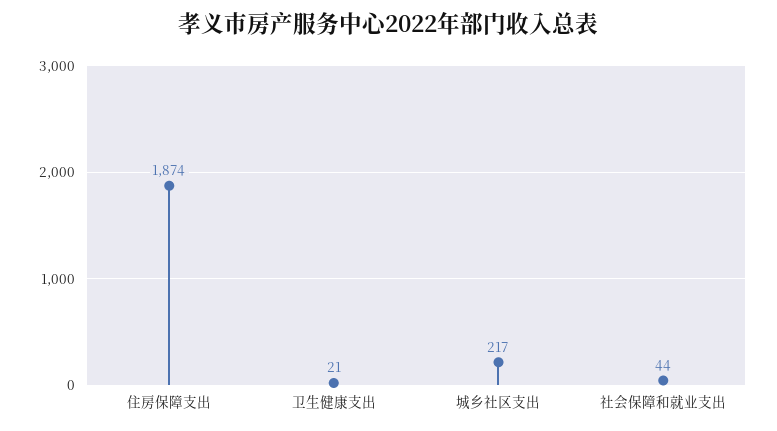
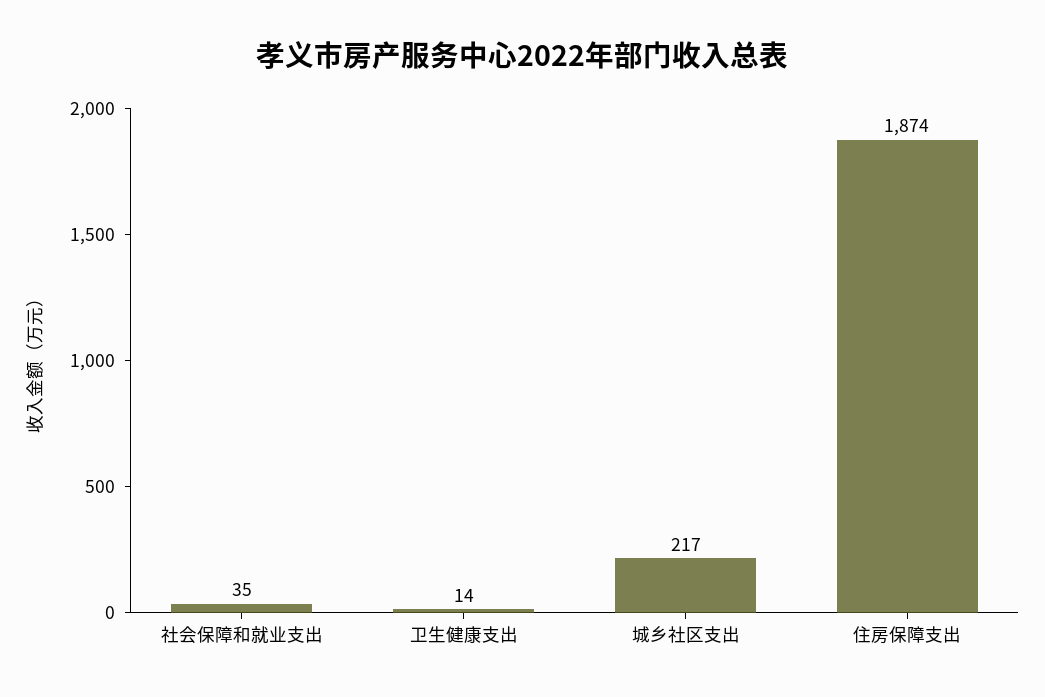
卫生健康支出: 21 -> 14
社会保障和就业支出: 44 -> 35

